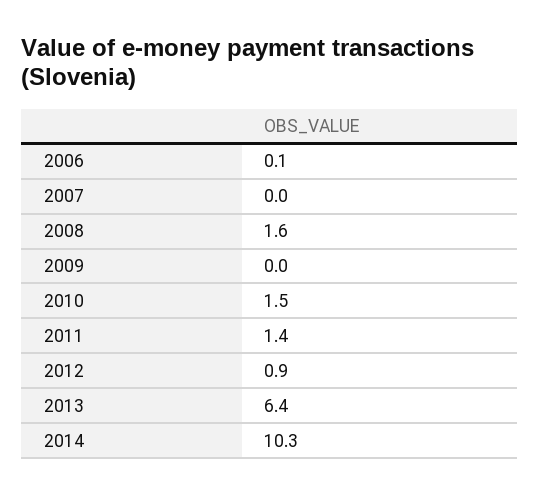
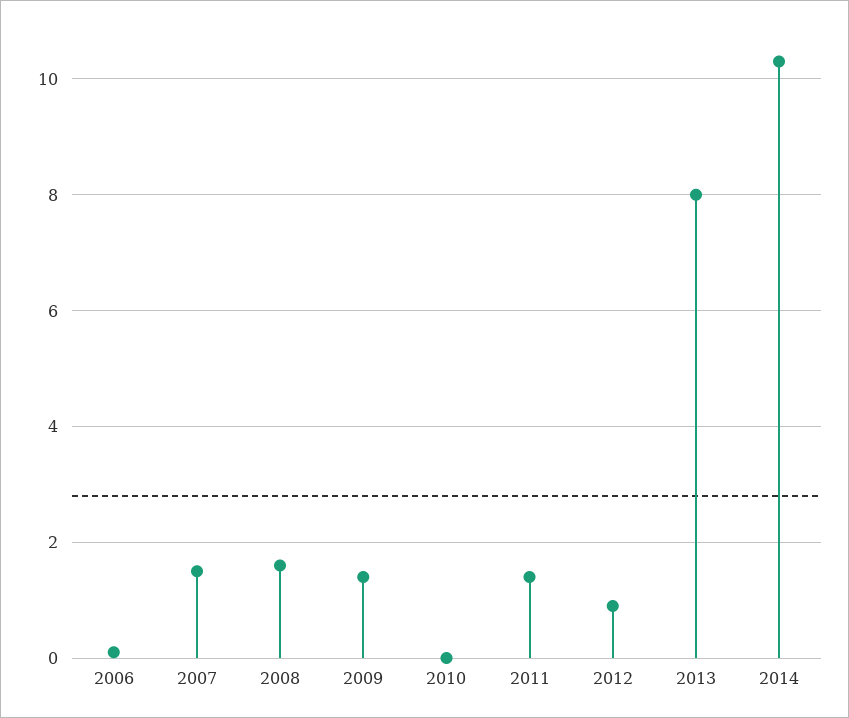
2007: 0 -> 1.5
2009: 0 -> 1.5
2010: 1.5 -> 0
2013: 6.4 -> 8

